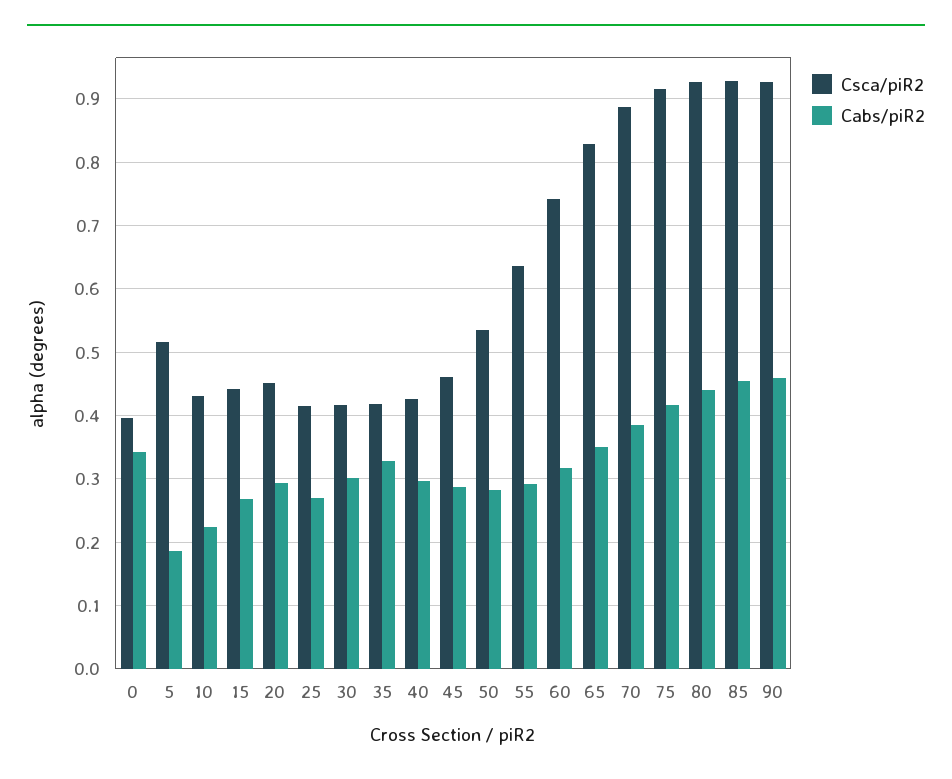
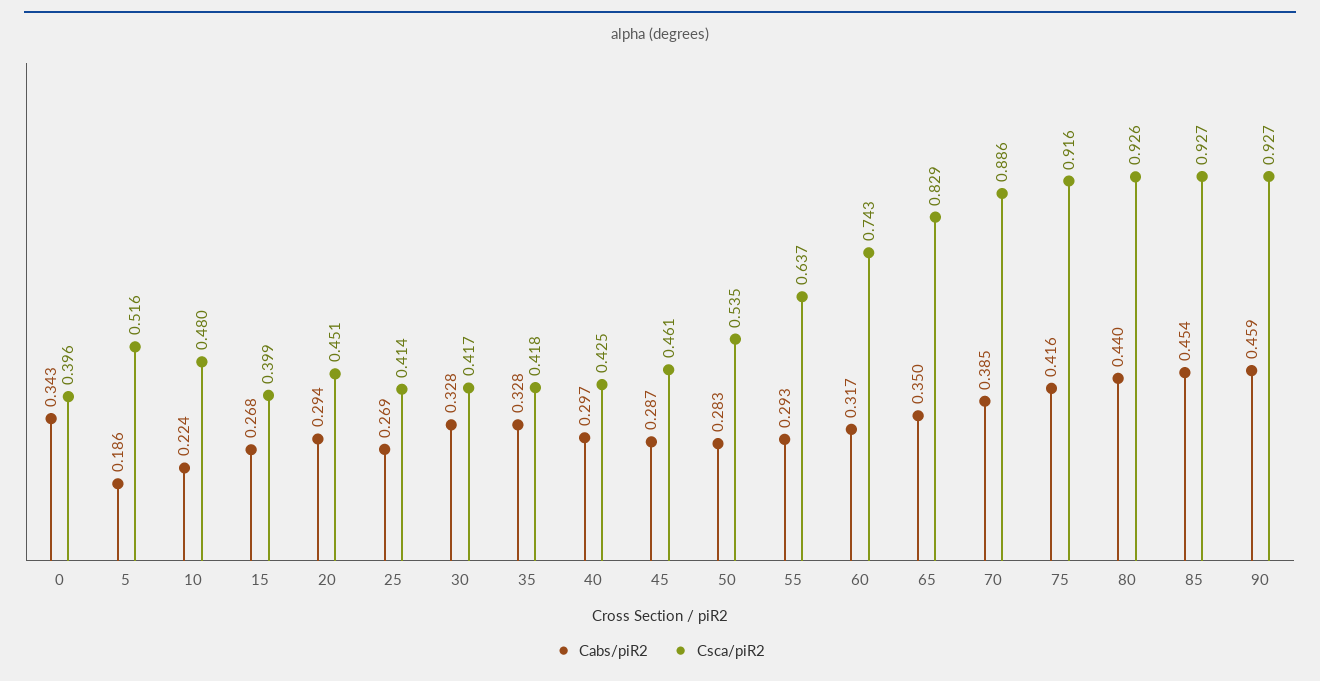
Csca/piR2, 10: 0.43 -> 0.48
Csca/piR2, 15: 0.44 -> 0.399
Cabs/piR2, 30: 0.3 -> 0.328

